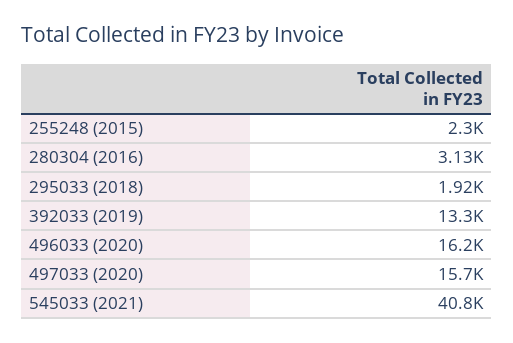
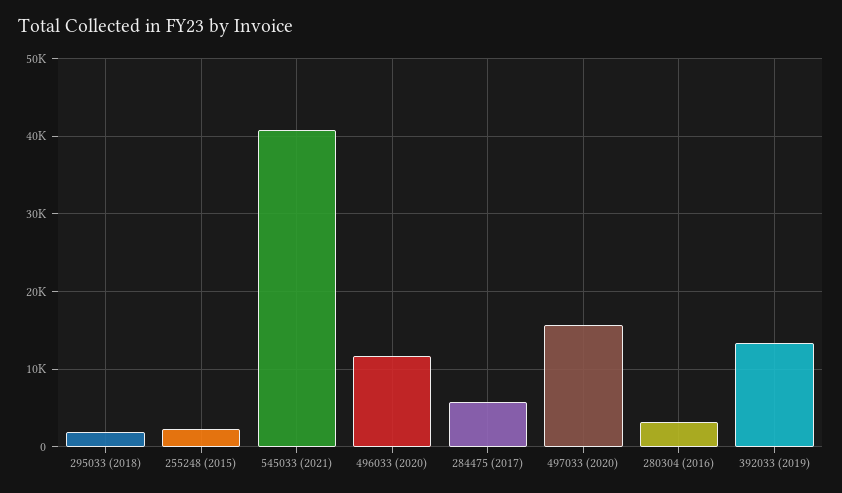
496033 (2020): 16200 -> 12000
284475 (2017): none -> 6000

